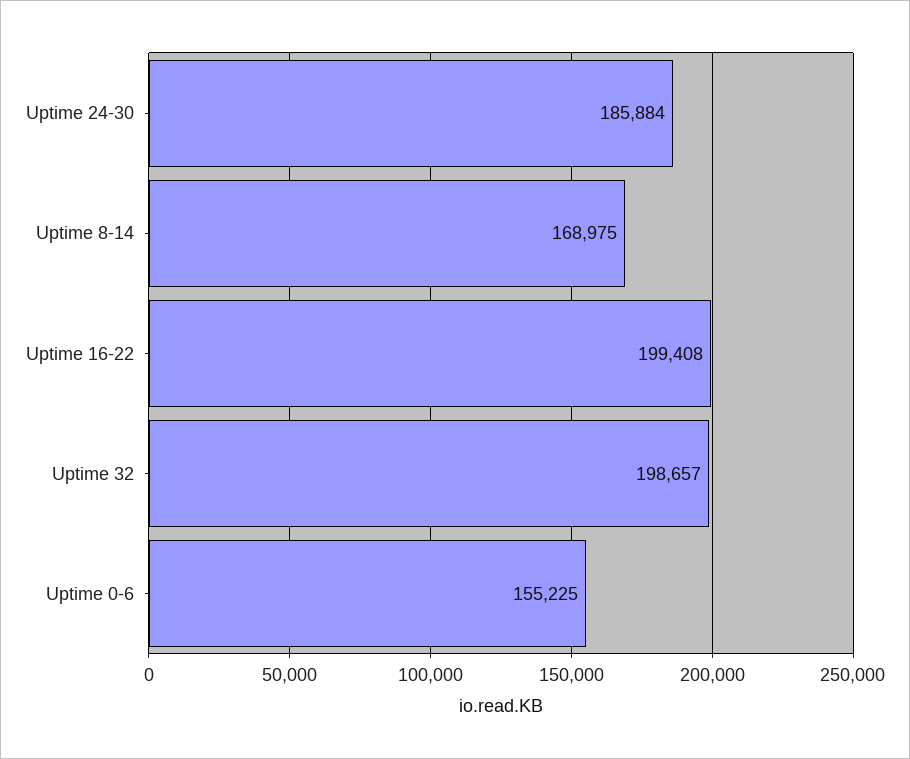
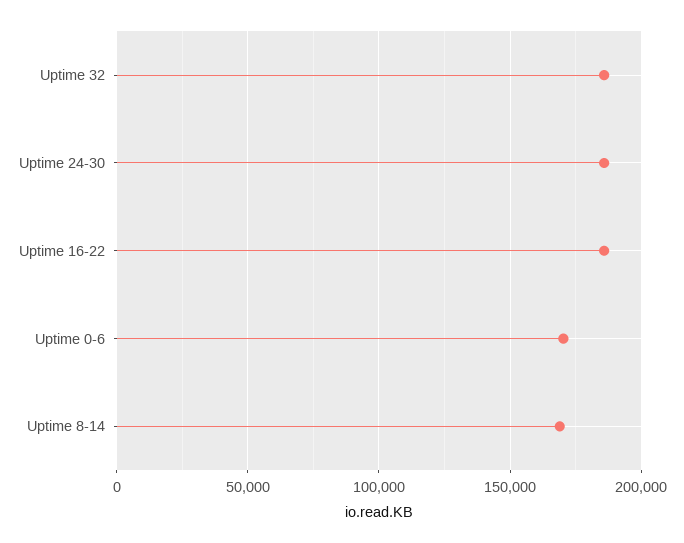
Uptime 16-22: 199408 -> 185000
Uptime 32: 198657 -> 185000
Uptime 0-6: 155225 -> 170000

